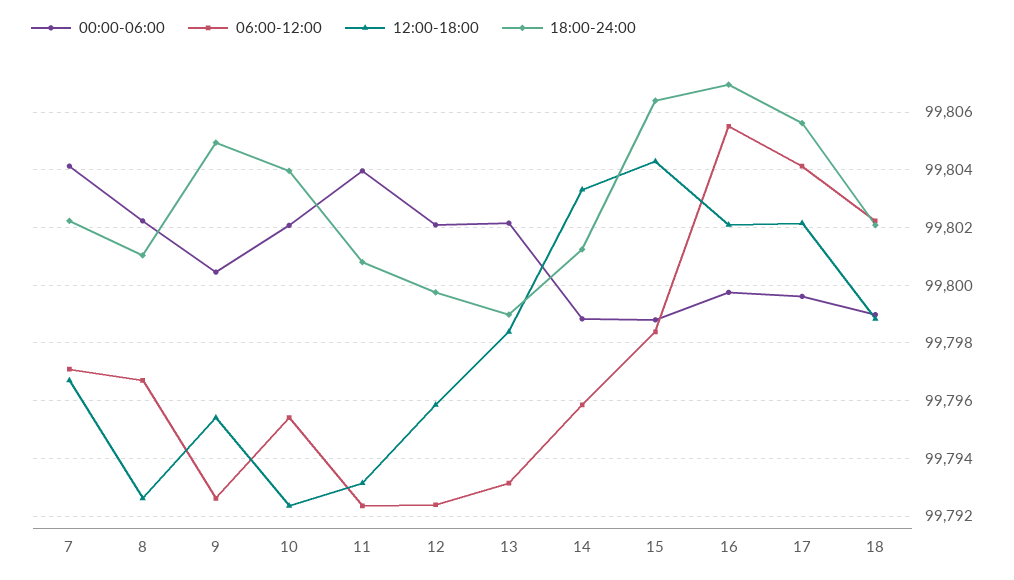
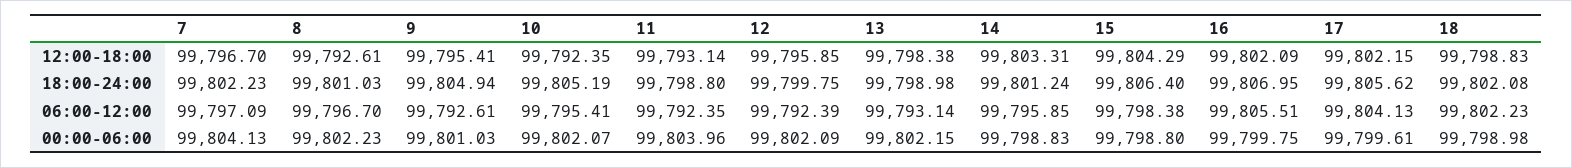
00:00-06:00, 9: 99800.5 -> 99801.03
18:00-24:00, 10: 99804 -> 99805.19
18:00-24:00, 11: 99800.75 -> 99798.8

